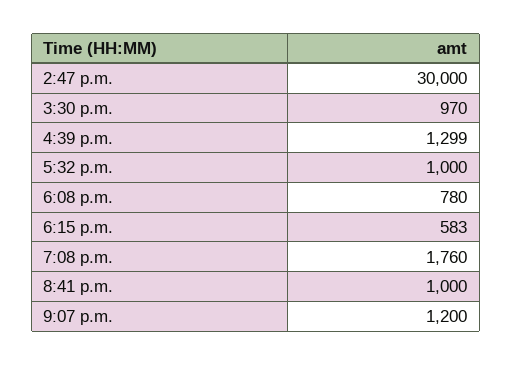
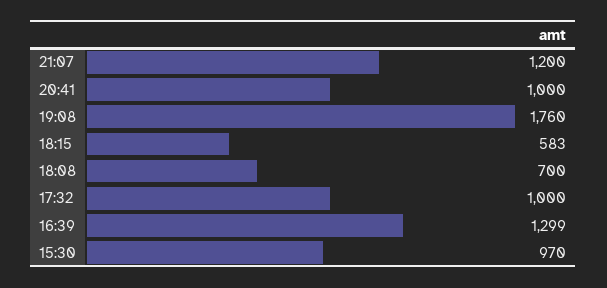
2:47 p.m.: 30000 -> none
6:08 p.m.: 780 -> 700

